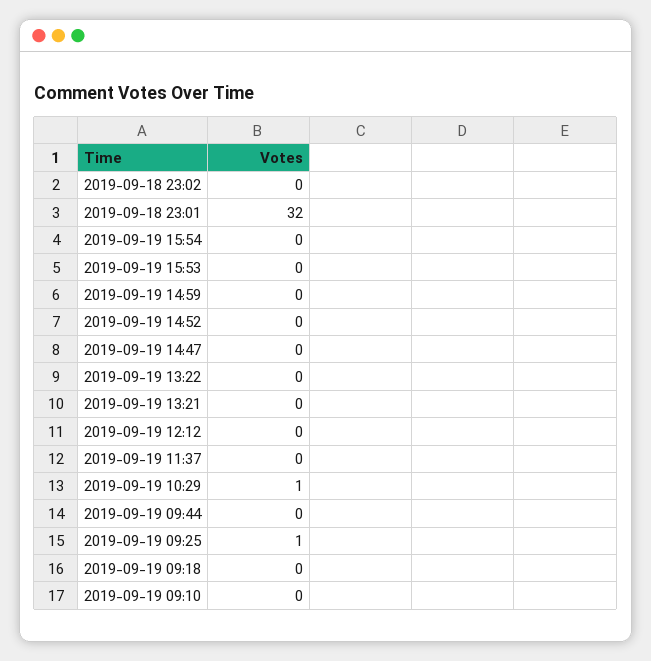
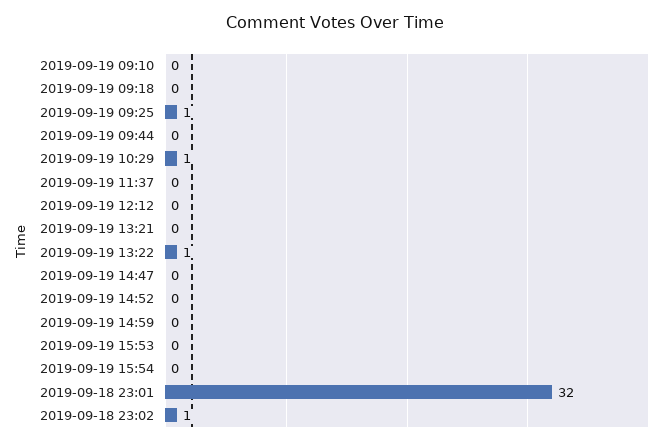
2019-09-18 23:02: 0 -> 1
2019-09-19 13:22: 0 -> 1

